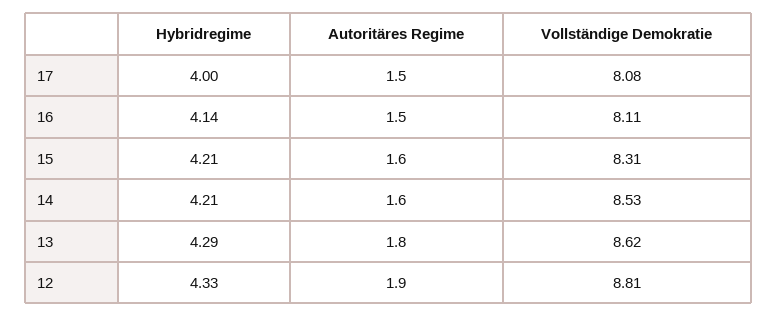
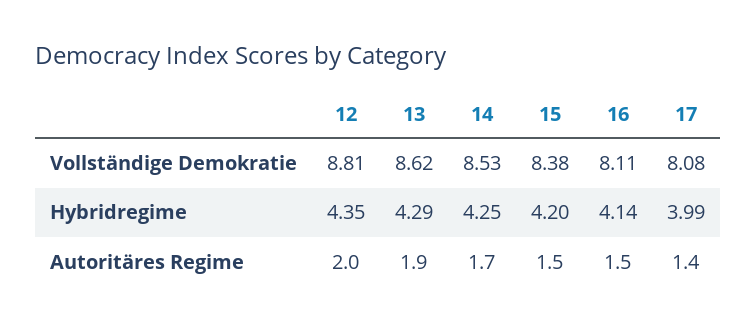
Hybridregime, 17: 4 -> 3.99
Autoritäres Regime, 17: 1.5 -> 1.4
Hybridregime, 15: 4.21 -> 4.2
Autoritäres Regime, 15: 1.6 -> 1.5
Vollständige Demokratie, 15: 8.31 -> 8.38
Hybridregime, 14: 4.21 -> 4.25
Autoritäres Regime, 14: 1.6 -> 1.7
Autoritäres Regime, 13: 1.8 -> 1.9
Hybridregime, 12: 4.33 -> 4.35
Autoritäres Regime, 12: 1.9 -> 2

